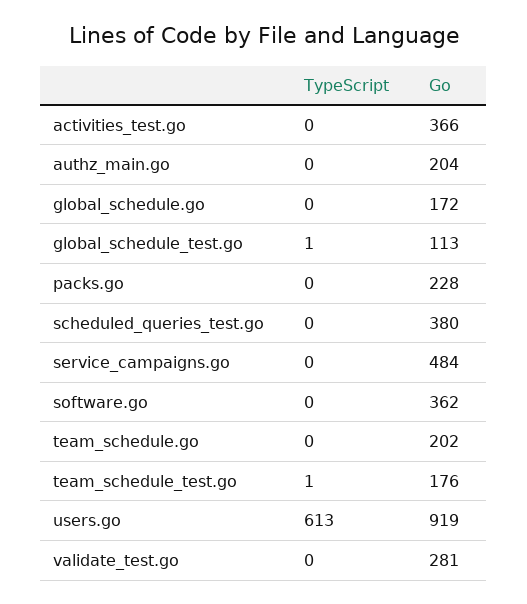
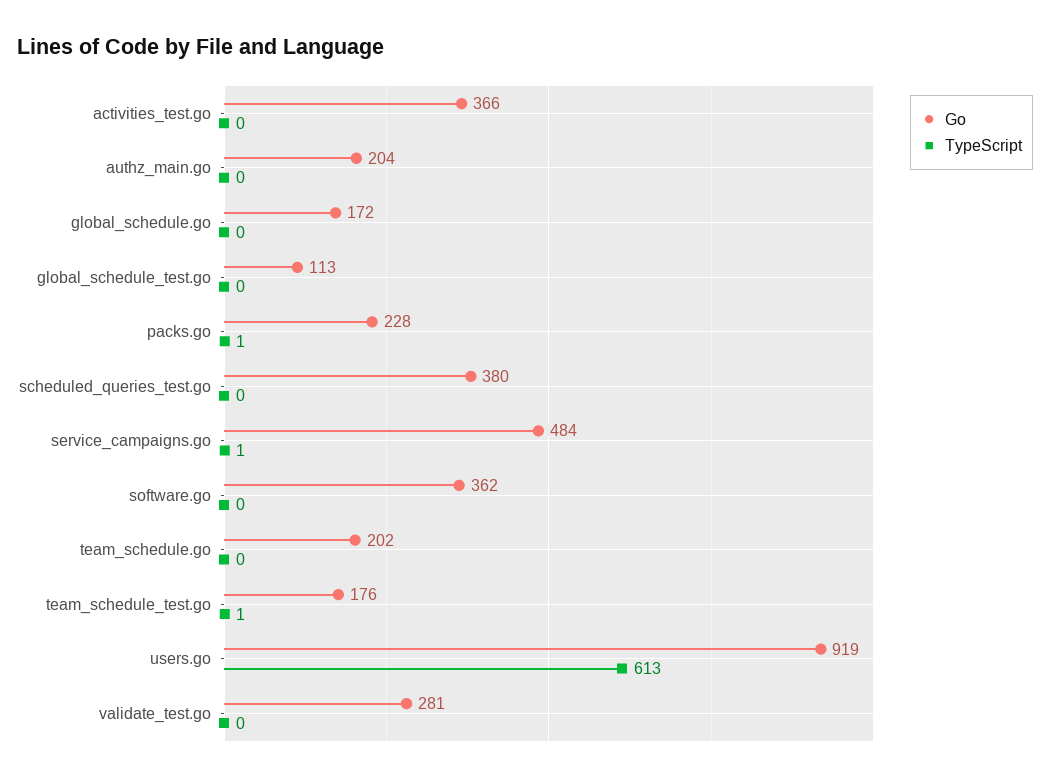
TypeScript, global_schedule_test.go: 1 -> 0
TypeScript, packs.go: 0 -> 1
TypeScript, service_campaigns.go: 0 -> 1

